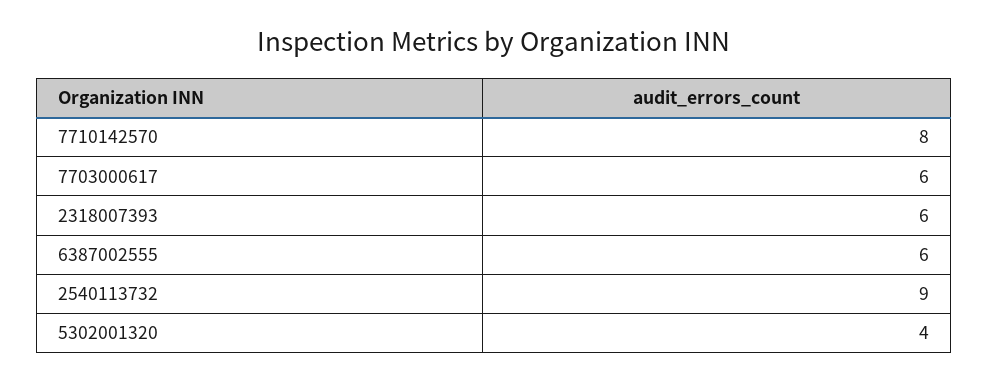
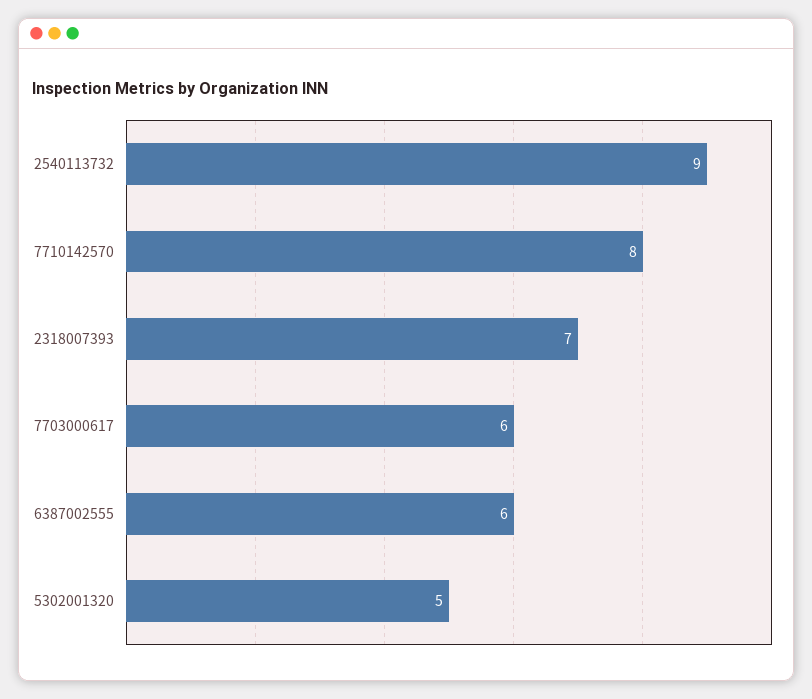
2318007393: 6 -> 7
5302001320: 4 -> 5

